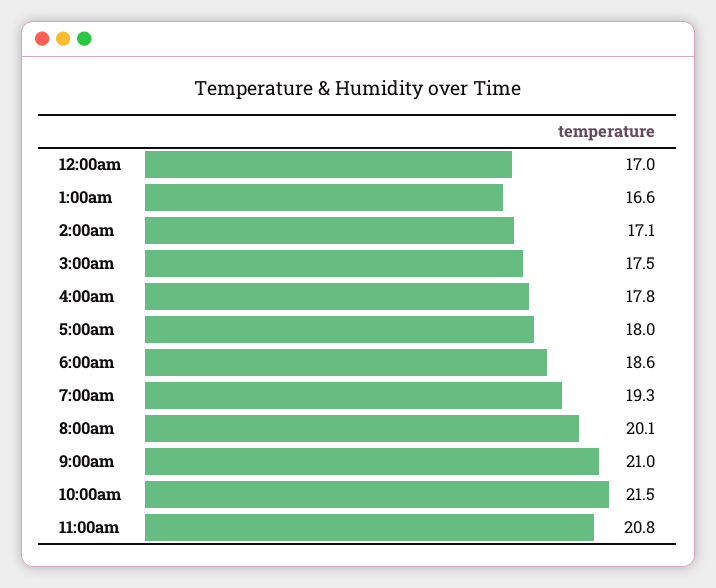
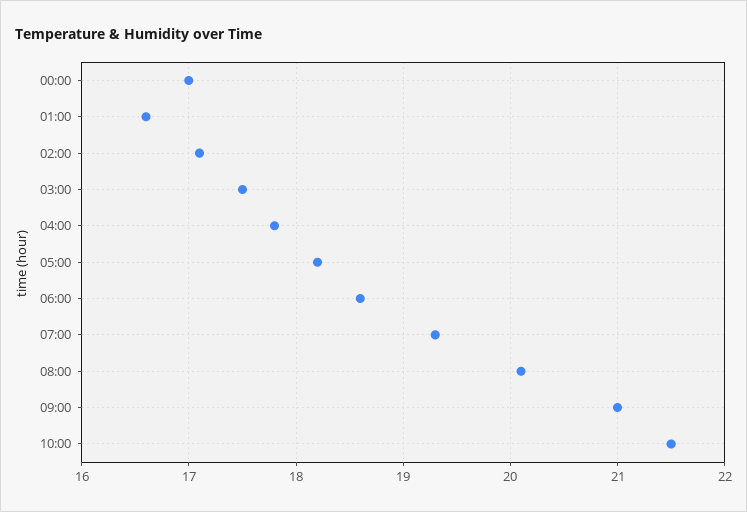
5:00am: 18 -> 18.2
11:00am: 20.8 -> none

